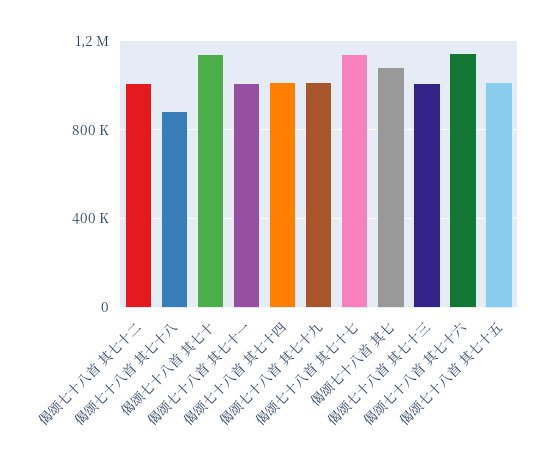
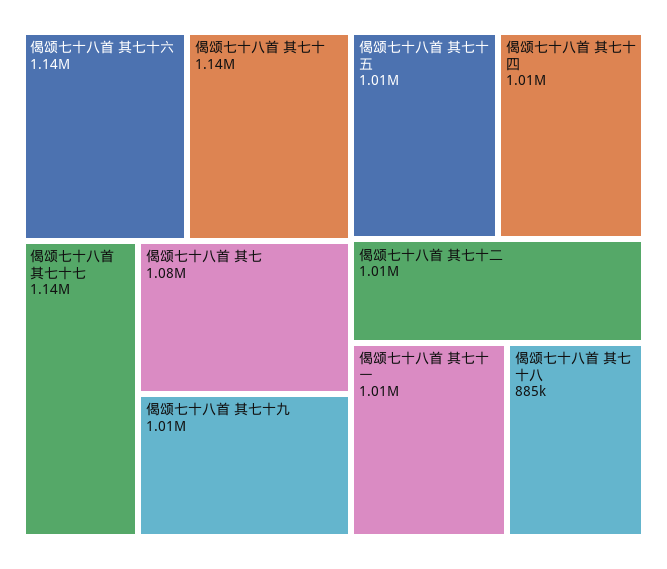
偈颂七十八首 其七十三: 1000000 -> none

